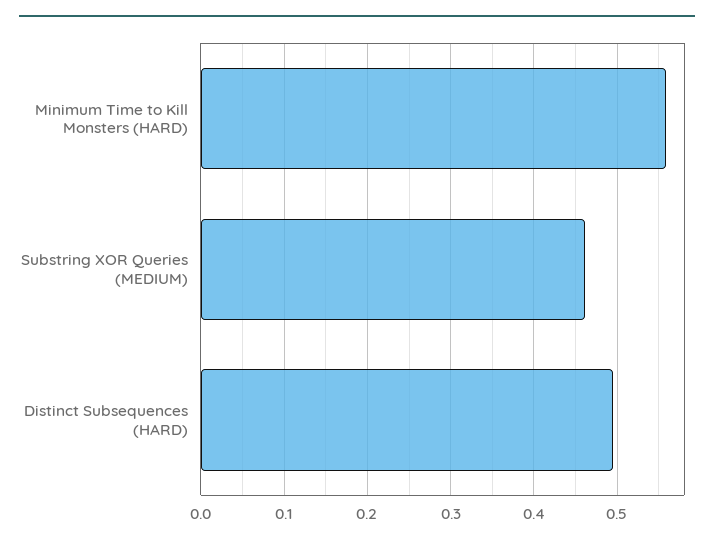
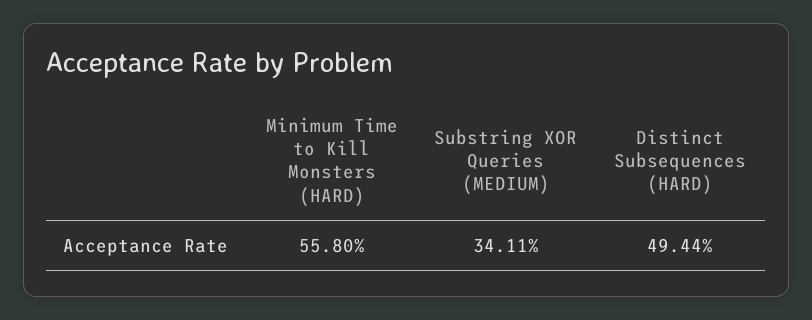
Substring XOR Queries (MEDIUM): 0.46 -> 0.3411

